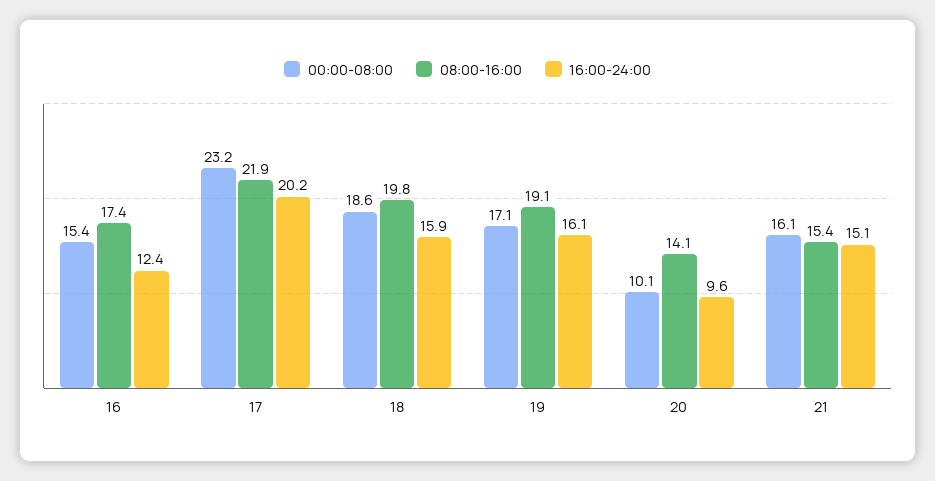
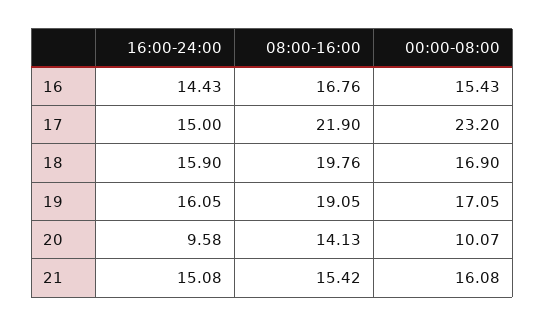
08:00-16:00, 16: 17.4 -> 16.76
16:00-24:00, 16: 12.4 -> 14.43
16:00-24:00, 17: 20.2 -> 15
00:00-08:00, 18: 18.6 -> 16.9

